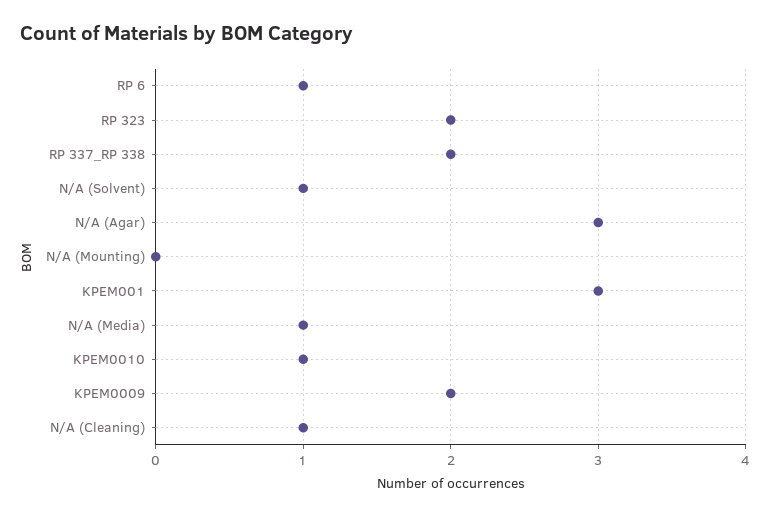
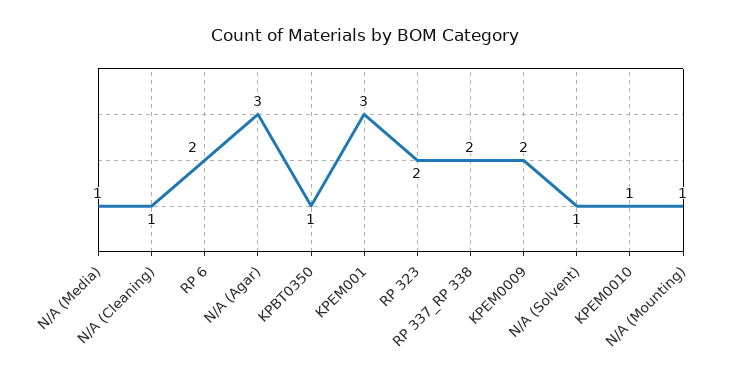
RP 6: 1 -> 2
N/A (Mounting): 0 -> 1
KPBT0350: none -> 1

